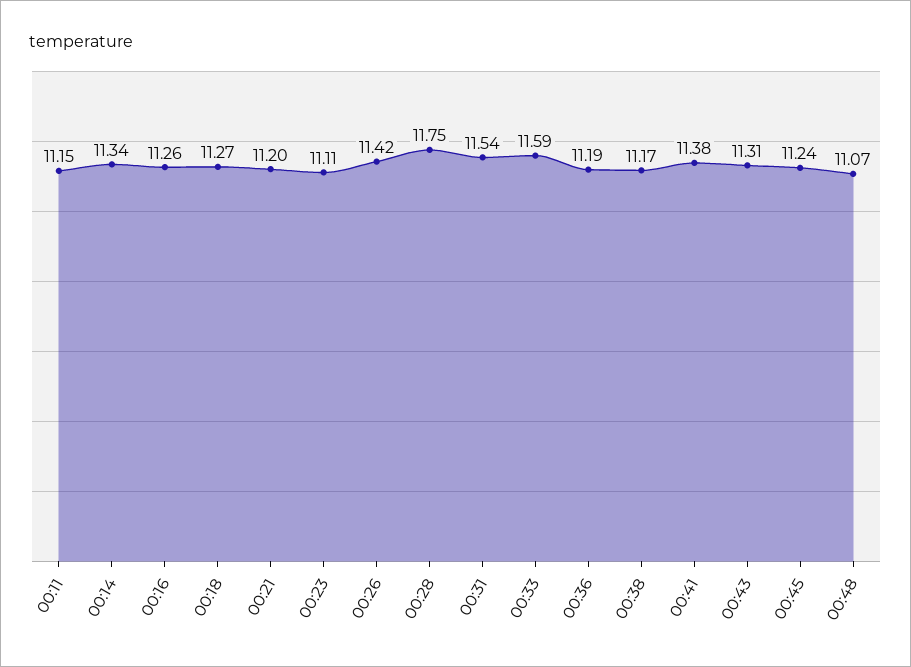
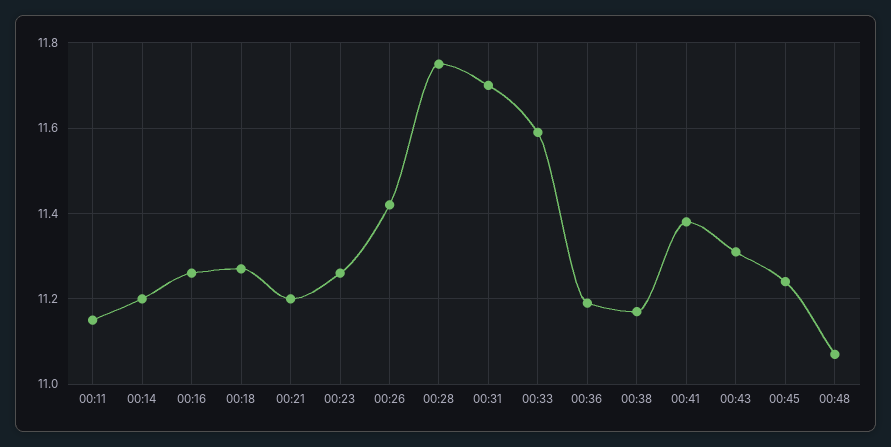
00:14: 11.34 -> 11.2
00:23: 11.11 -> 11.25
00:31: 11.54 -> 11.7

